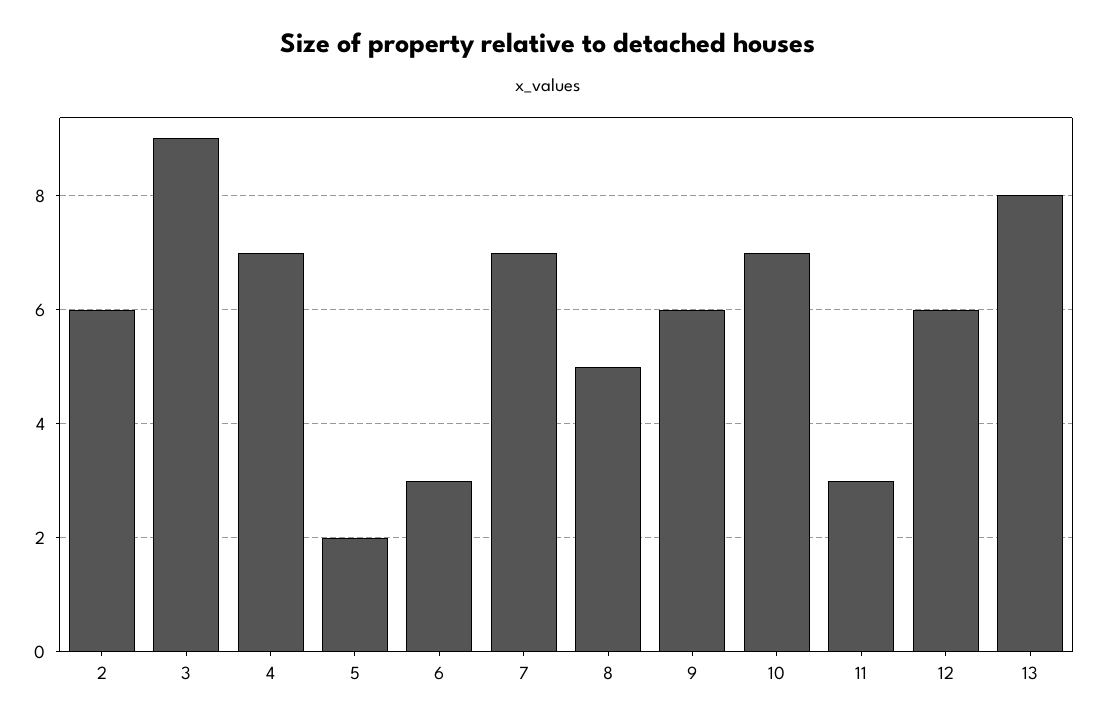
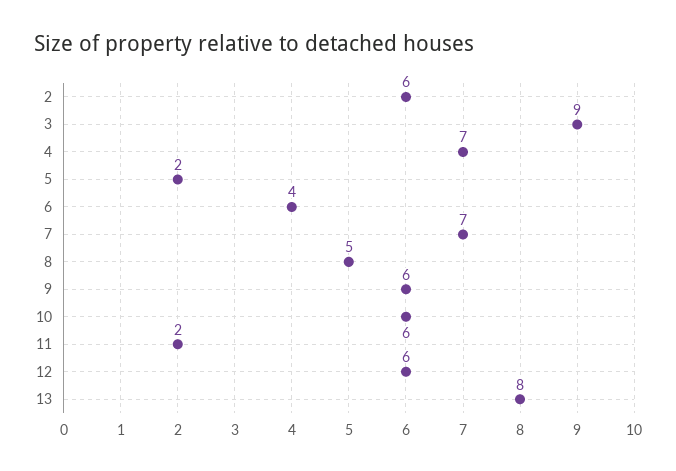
6: 3 -> 4
10: 7 -> 6
11: 3 -> 2

